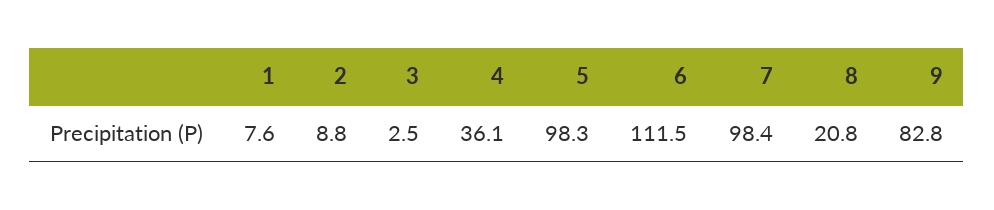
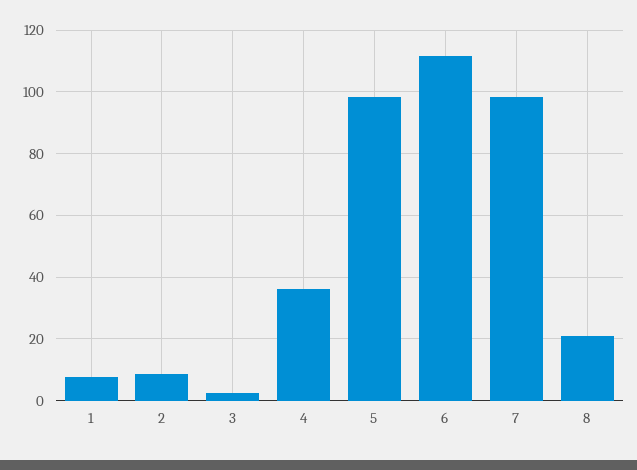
9: 82.8 -> none

